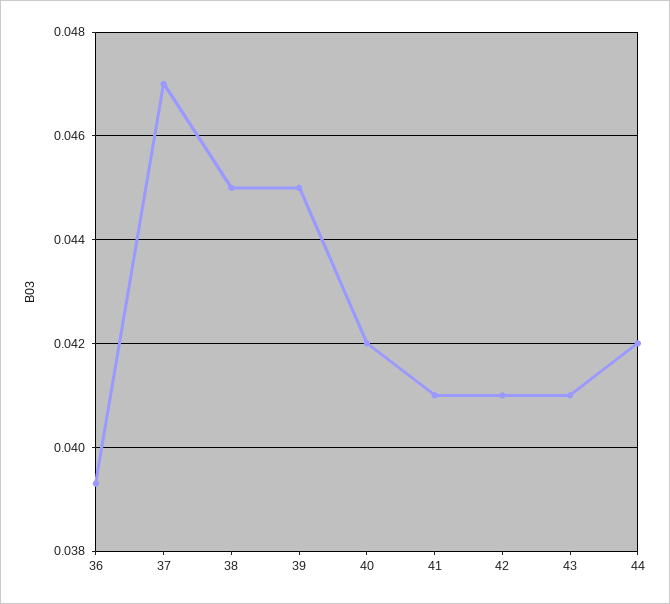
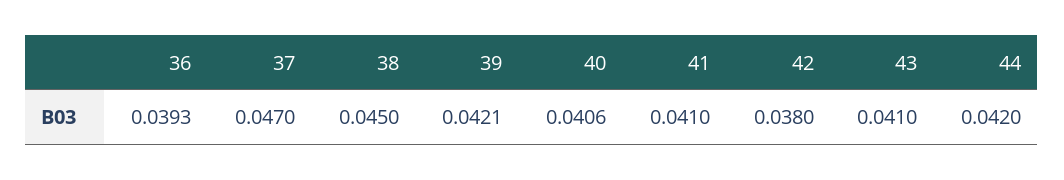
39: 0.045 -> 0.0421
40: 0.042 -> 0.0406
42: 0.041 -> 0.038

